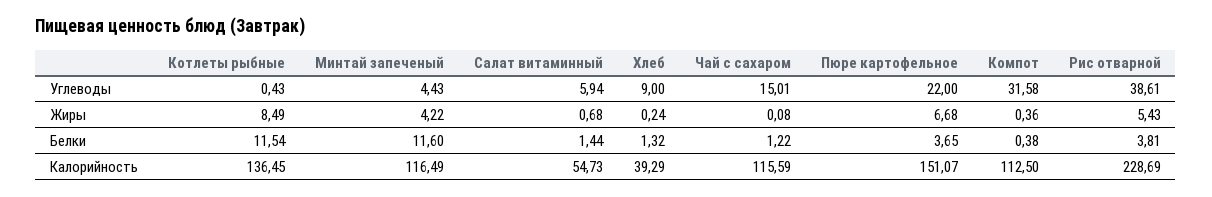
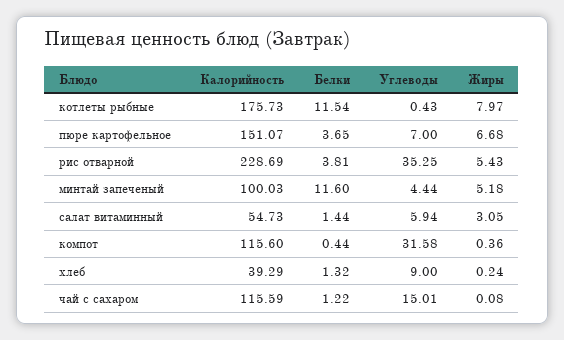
Минтай запеченый, Углеводы: 4.43 -> 4.44
Пюре картофельное, Углеводы: 22 -> 7
Рис отварной, Углеводы: 38.61 -> 35.25
Котлеты рыбные, Жиры: 8.49 -> 7.97
Минтай запеченый, Жиры: 4.22 -> 5.18
Салат витаминный, Жиры: 0.68 -> 3.05
Компот, Белки: 0.38 -> 0.44
Котлеты рыбные, Калорийность: 136.45 -> 175.73
Минтай запеченый, Калорийность: 116.49 -> 100.03
Компот, Калорийность: 112.5 -> 115.6

